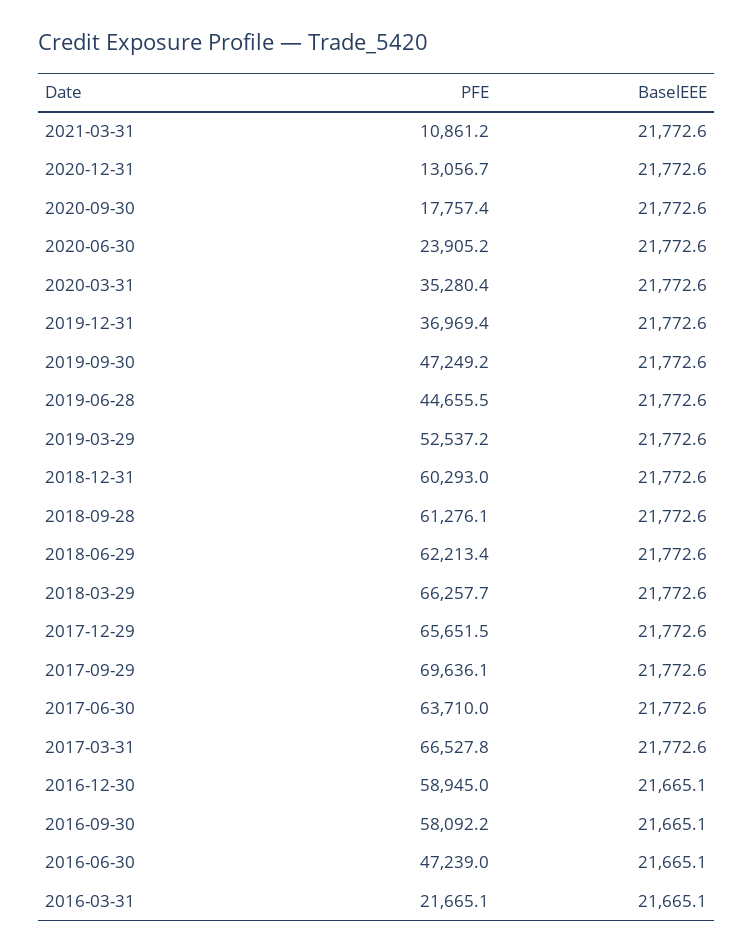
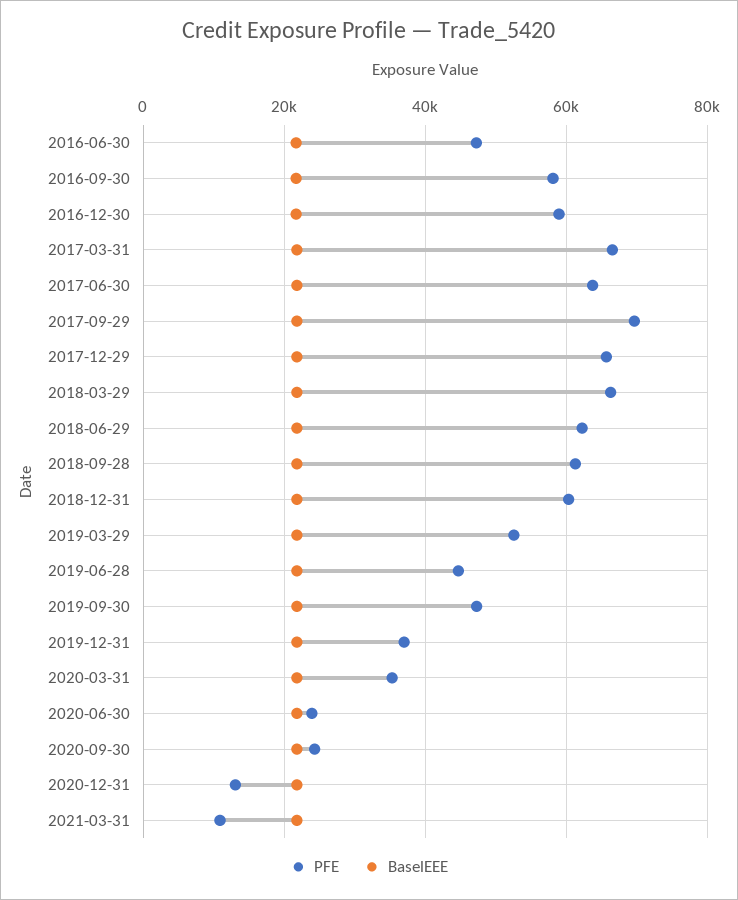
PFE, 2020-09-30: 17757.4 -> 24000
PFE, 2016-03-31: 21665.1 -> none
BaselEEE, 2016-03-31: 21665.1 -> none

